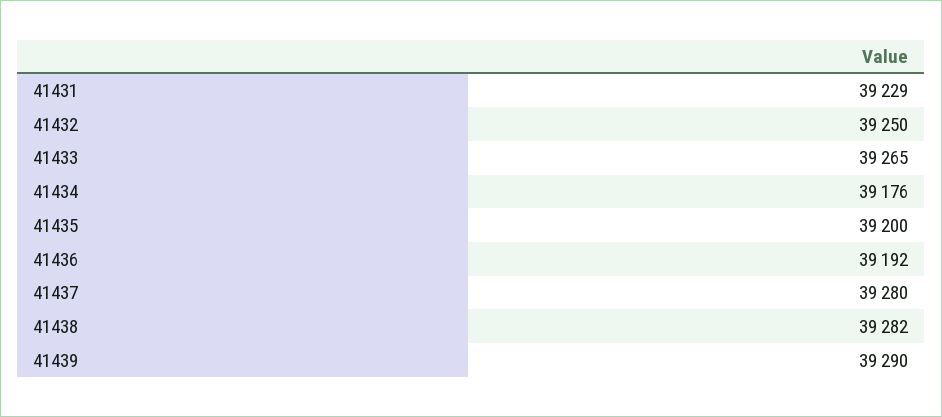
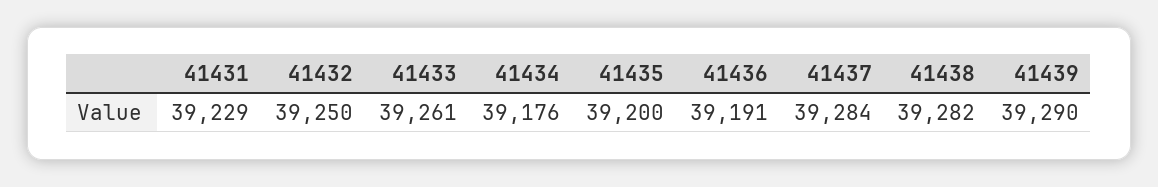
41433: 39265 -> 39261
41436: 39192 -> 39191
41437: 39280 -> 39284

